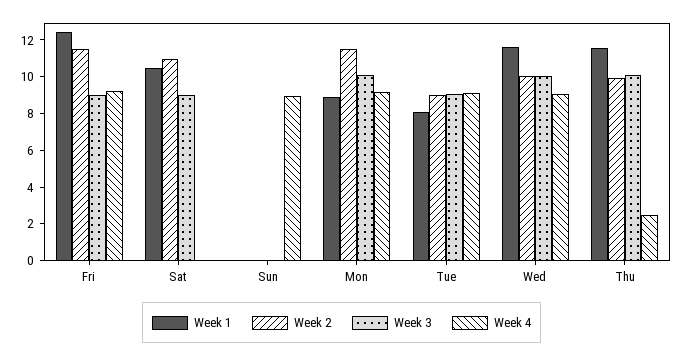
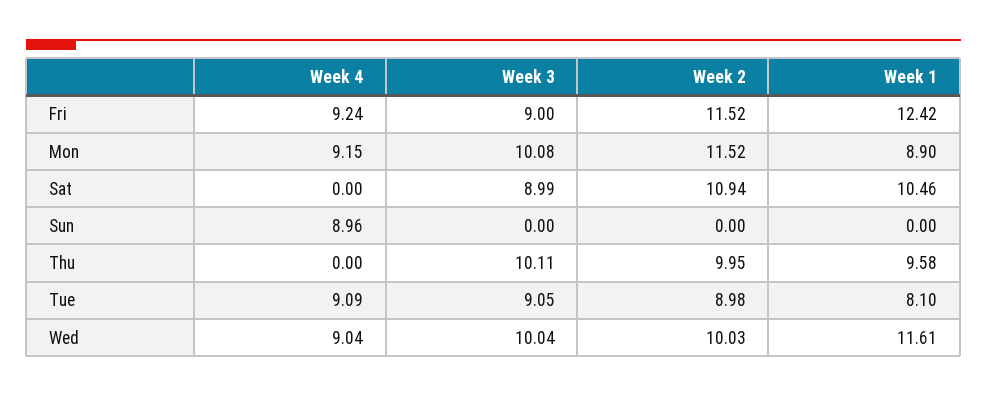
Week 1, Thu: 11.5 -> 9.58
Week 4, Thu: 2.5 -> 0

